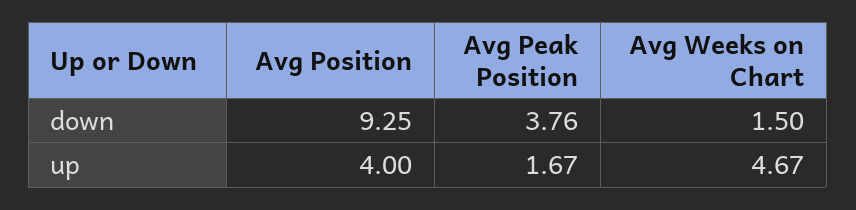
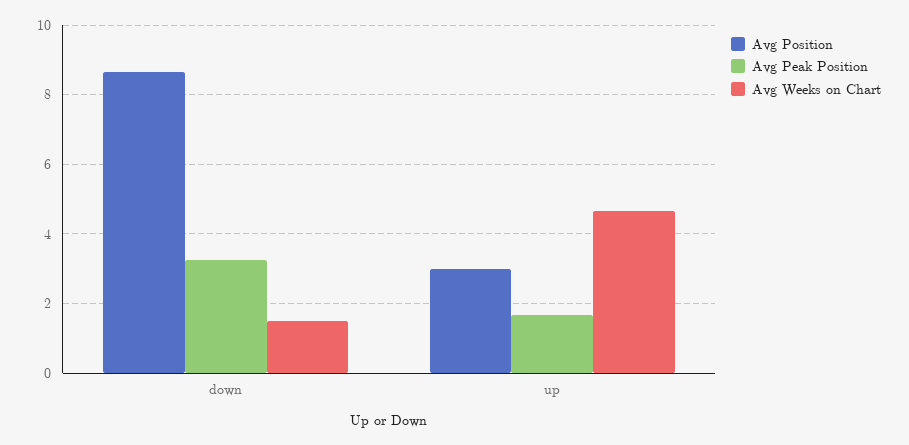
Avg Position, down: 9.25 -> 8.6
Avg Peak Position, down: 3.76 -> 3.2
Avg Position, up: 4 -> 3

